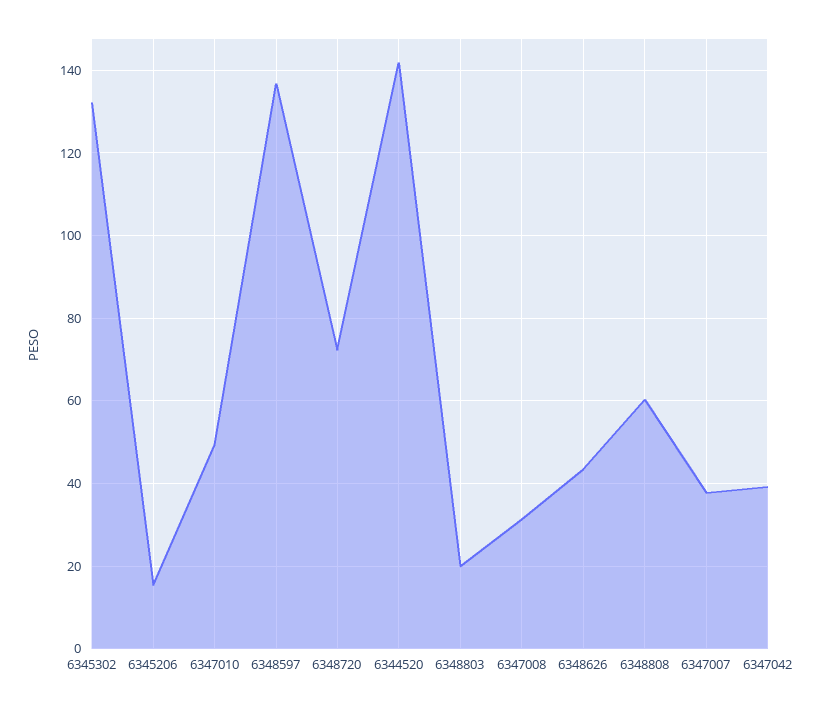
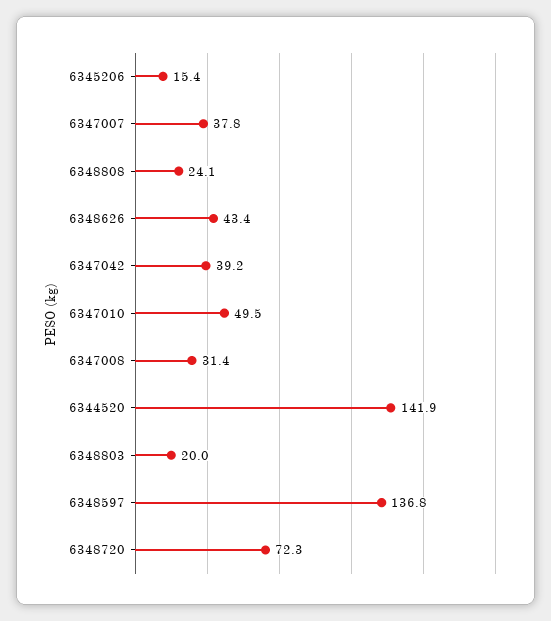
6345302: 132 -> none
6348808: 60 -> 24.1

